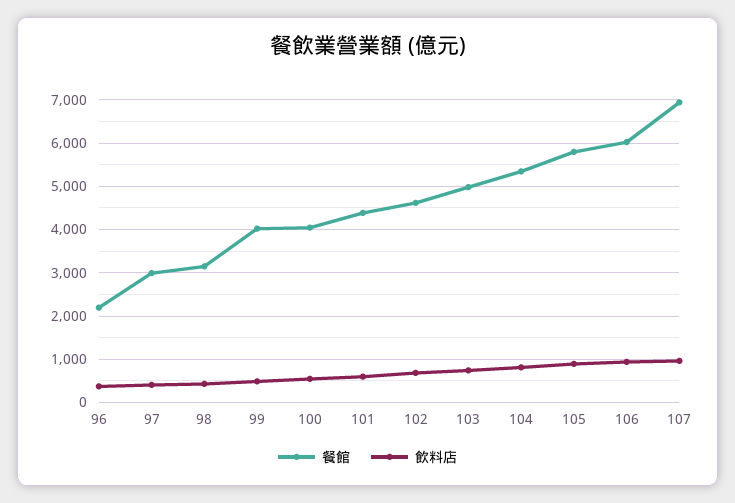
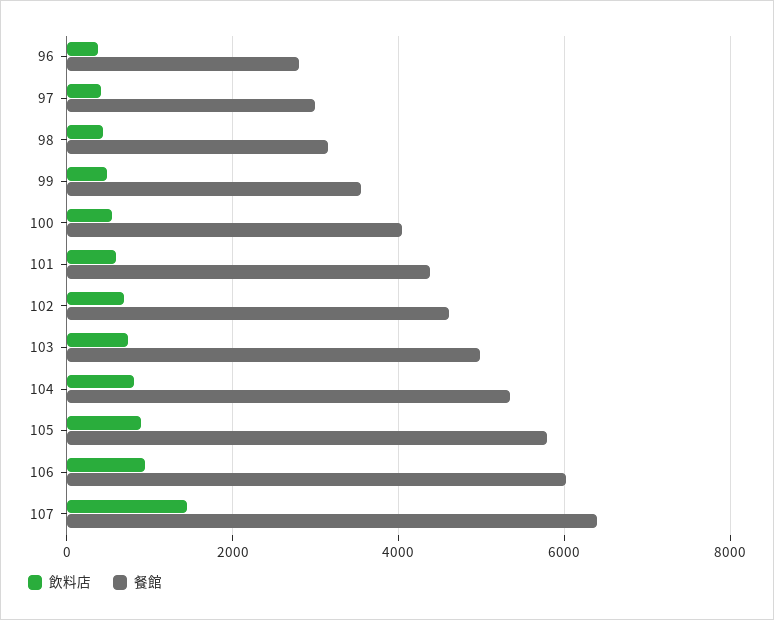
餐館, 96: 2200 -> 2800
餐館, 99: 4000 -> 3600
餐館, 107: 7000 -> 6400
飲料店, 107: 1000 -> 1400

